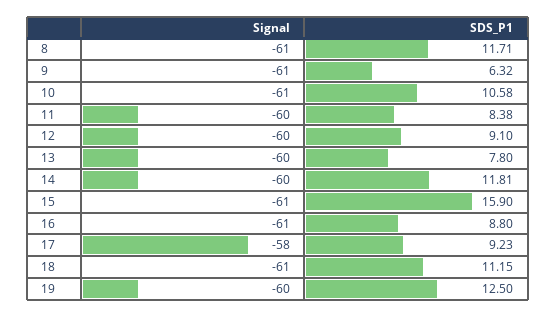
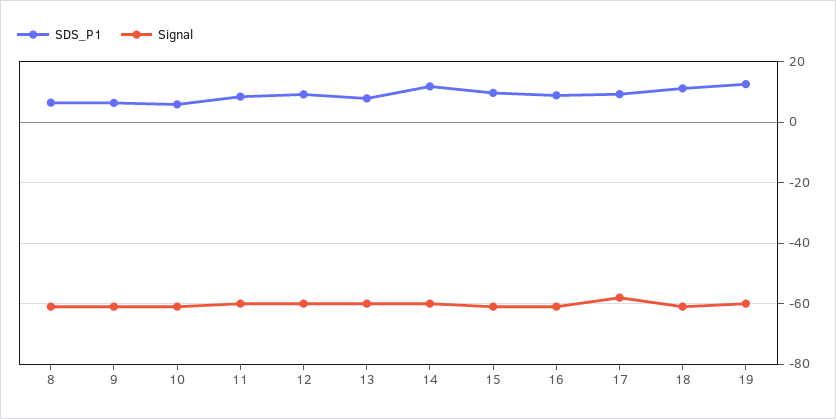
SDS_P1, 8: 11.71 -> 6
SDS_P1, 10: 10.58 -> 6
SDS_P1, 15: 15.9 -> 10

